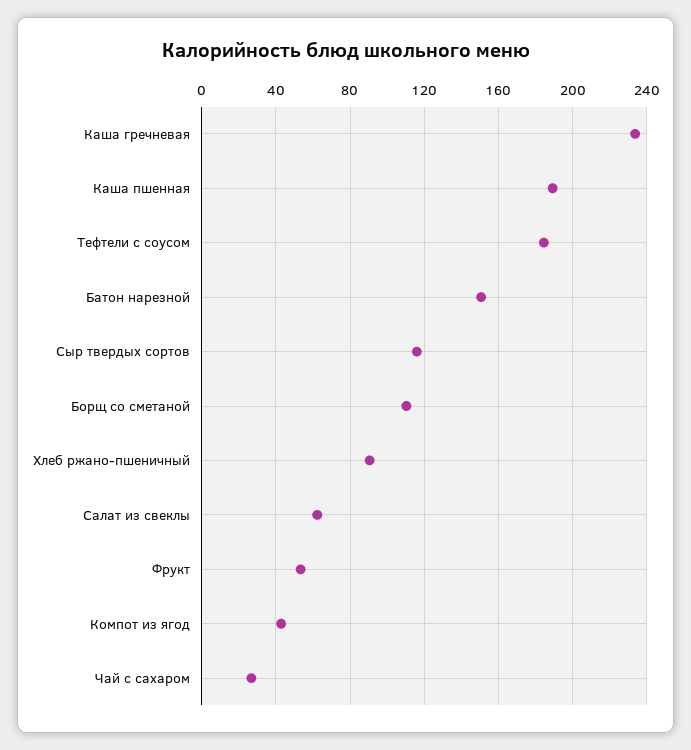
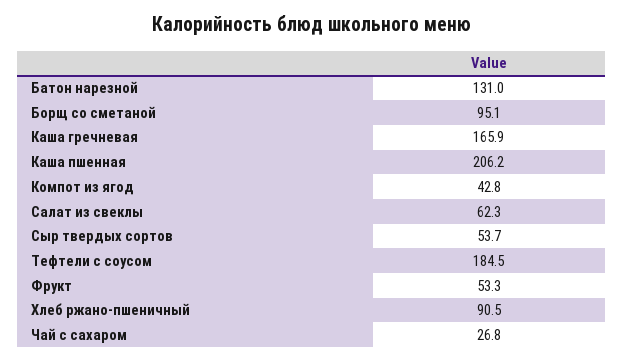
Каша гречневая: 235 -> 165.9
Каша пшенная: 190 -> 206.2
Батон нарезной: 150 -> 131
Сыр твердых сортов: 115 -> 53.7
Борщ со сметаной: 110 -> 95.1

